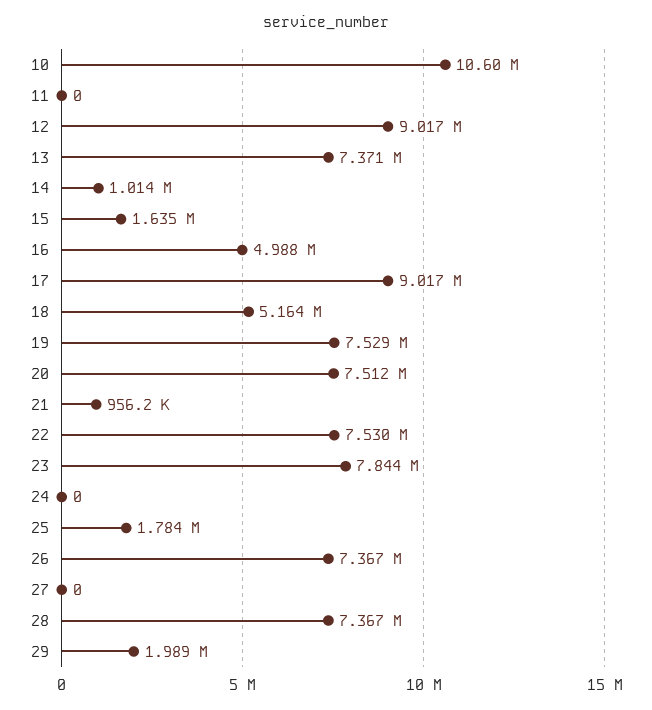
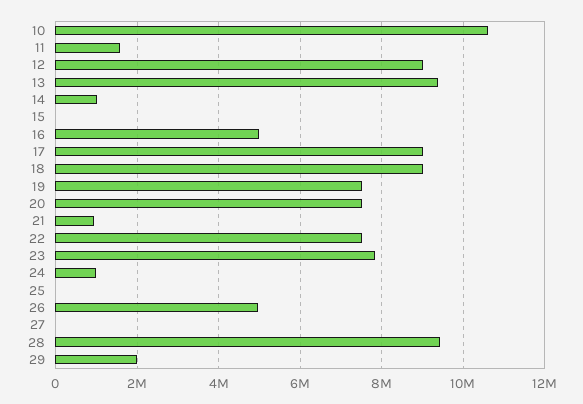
11: 0 -> 1600000
13: 7371000 -> 9400000
15: 1635000 -> 0
18: 5164000 -> 9000000
24: 0 -> 1000000
25: 1784000 -> 0
26: 7367000 -> 5000000
28: 7367000 -> 9400000

